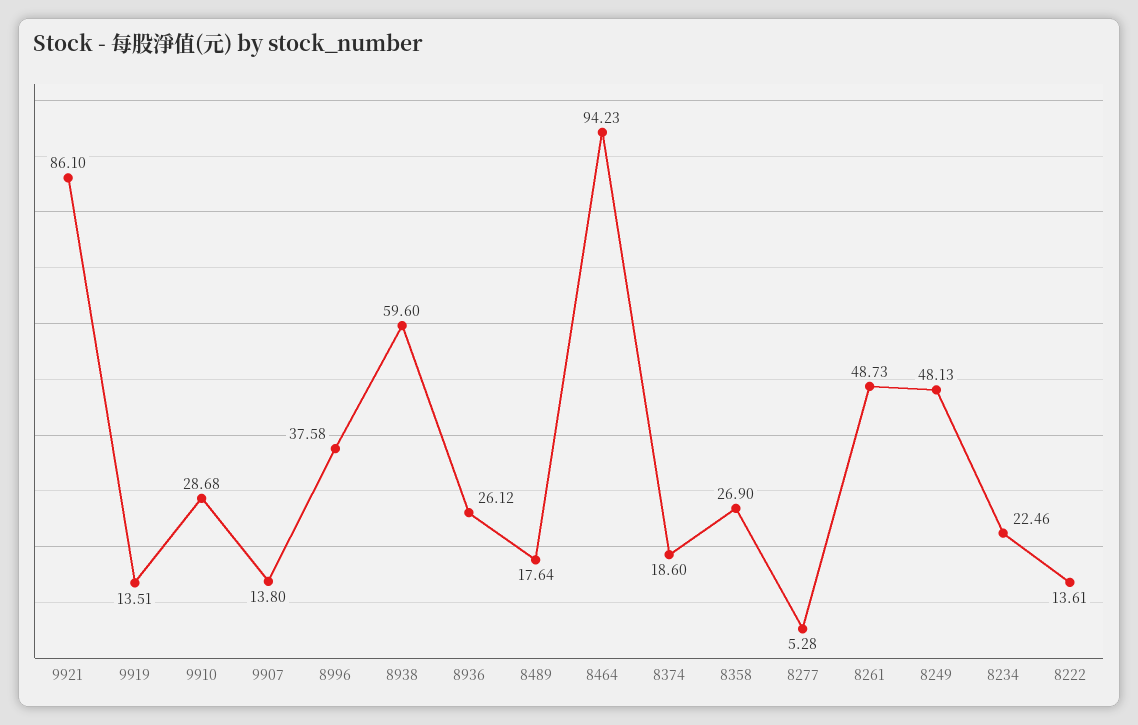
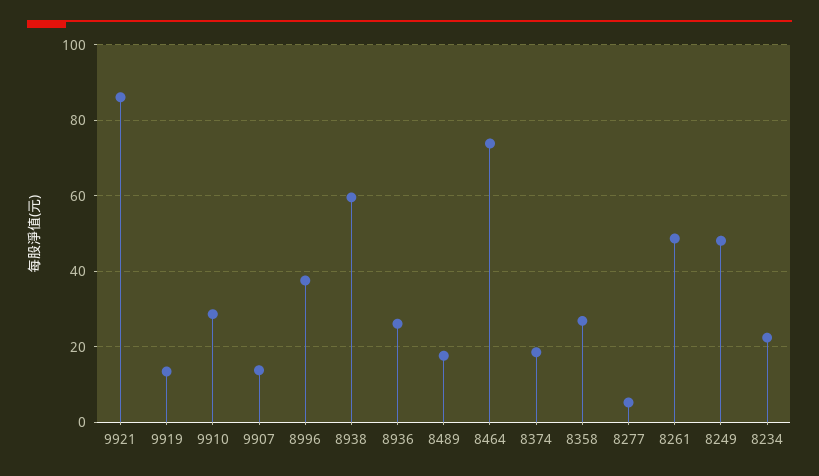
8464: 94.23 -> 74
8222: 13.61 -> none

